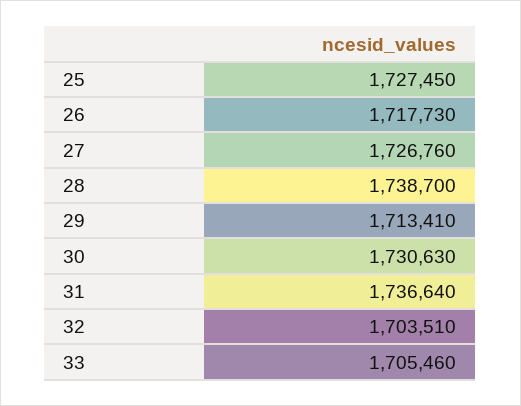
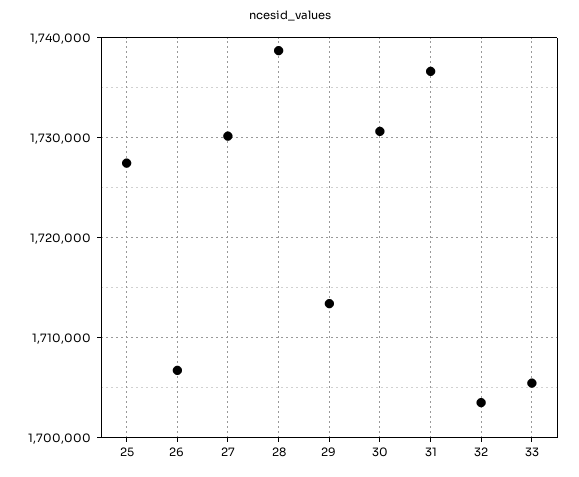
26: 1717730 -> 1707000
27: 1726760 -> 1730000

